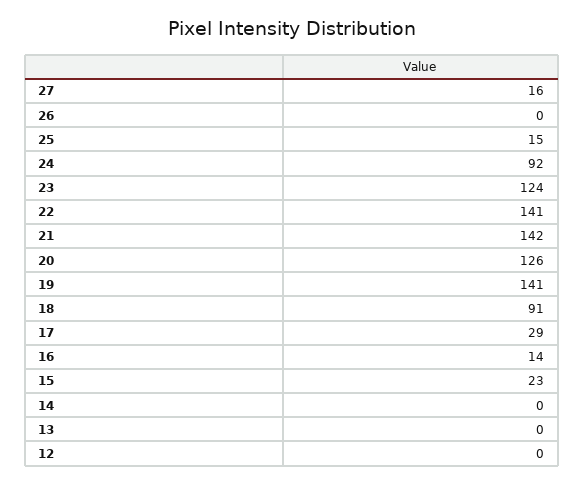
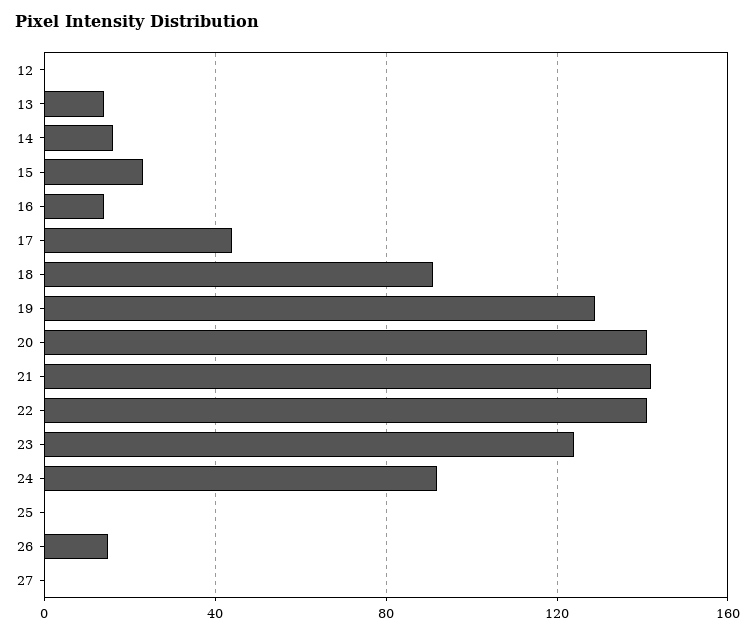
27: 16 -> 0
26: 0 -> 15
25: 15 -> 0
20: 126 -> 140
19: 141 -> 130
17: 29 -> 45
14: 0 -> 15
13: 0 -> 15

